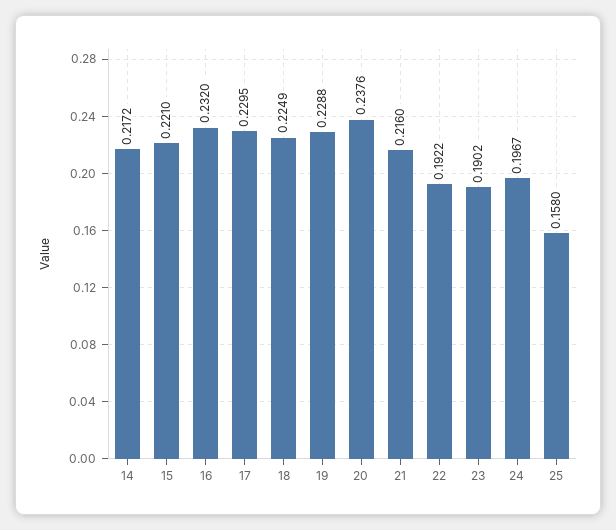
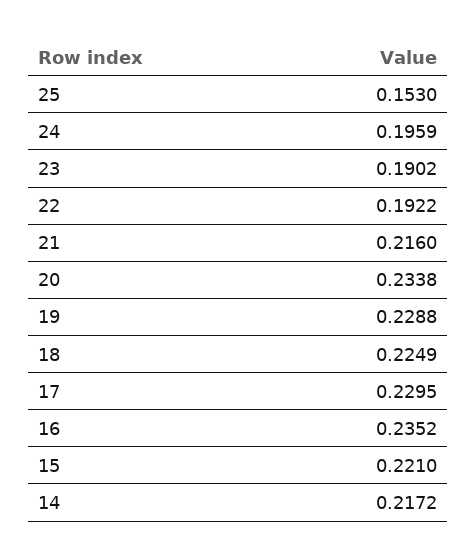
16: 0.232 -> 0.2352
20: 0.2376 -> 0.2338
24: 0.1967 -> 0.1959
25: 0.158 -> 0.153

